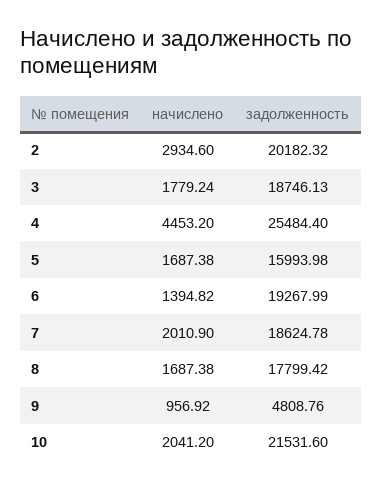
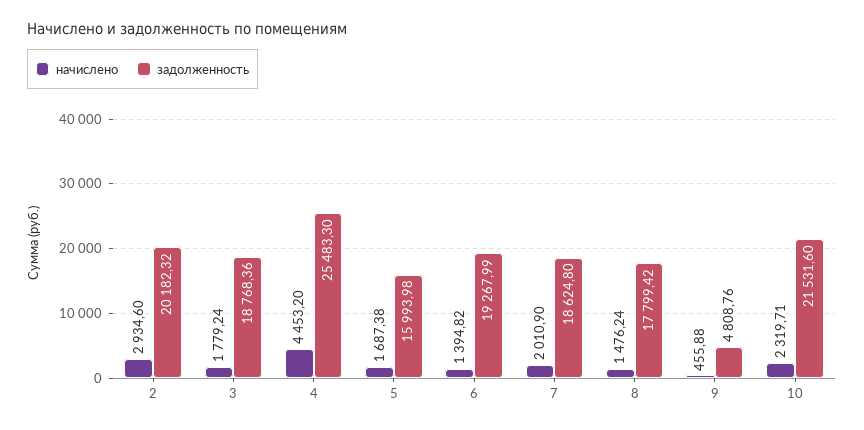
задолженность, 3: 18746.13 -> 18768.36
задолженность, 4: 25484.4 -> 25483.3
задолженность, 7: 18624.78 -> 18624.8
начислено, 8: 1687.38 -> 1476.24
начислено, 9: 956.92 -> 455.88
начислено, 10: 2041.2 -> 2319.71

